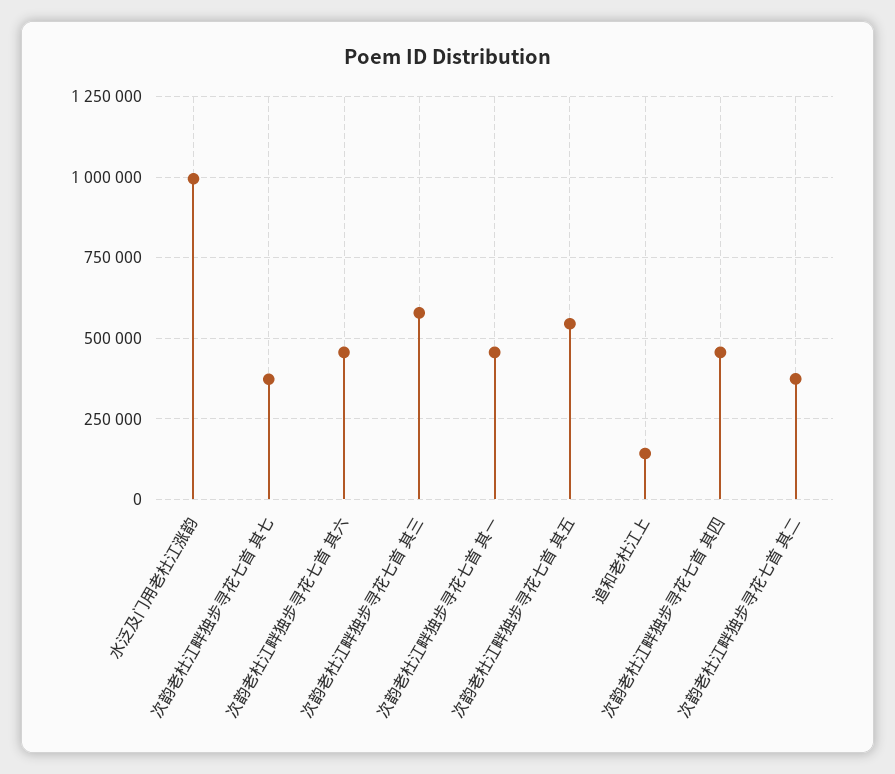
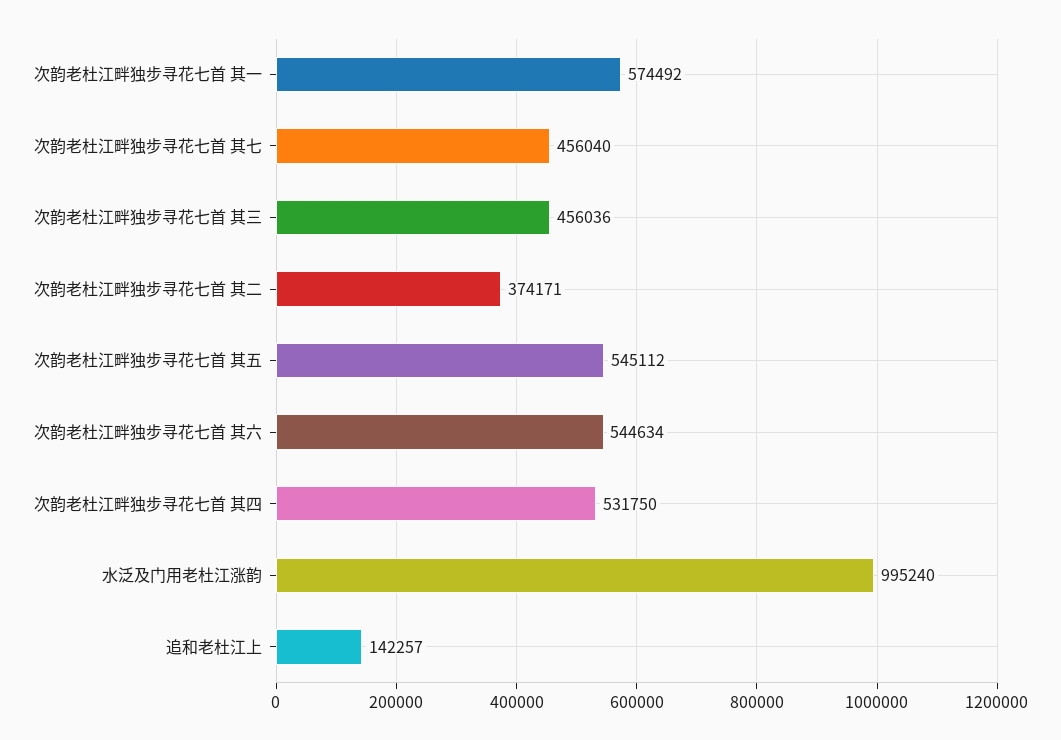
次韵老杜江畔独步寻花七首 其七: 375000 -> 456040
次韵老杜江畔独步寻花七首 其六: 450000 -> 544634
次韵老杜江畔独步寻花七首 其三: 575000 -> 456036
次韵老杜江畔独步寻花七首 其一: 450000 -> 574492
次韵老杜江畔独步寻花七首 其四: 450000 -> 531750

